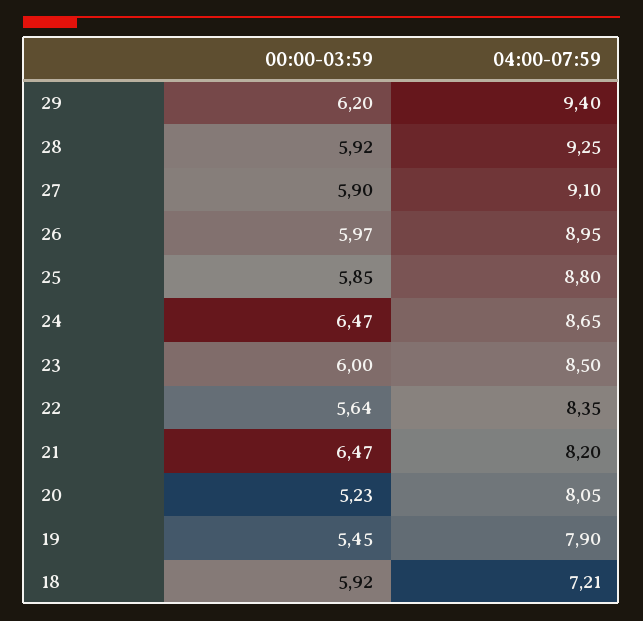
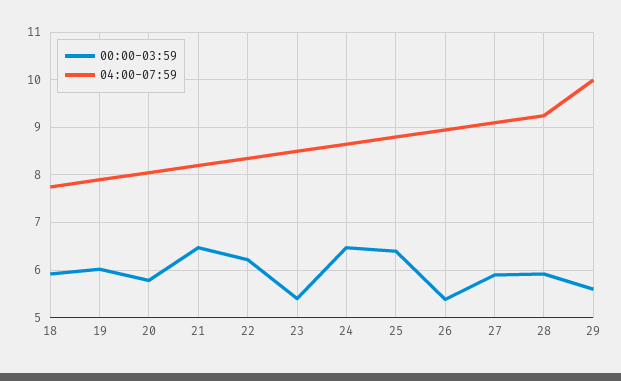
00:00-03:59, 29: 6.2 -> 5.6
04:00-07:59, 29: 9.4 -> 10
00:00-03:59, 26: 5.97 -> 5.4
00:00-03:59, 25: 5.85 -> 6.4
00:00-03:59, 23: 6 -> 5.4
00:00-03:59, 22: 5.64 -> 6.2
00:00-03:59, 20: 5.23 -> 5.8
00:00-03:59, 19: 5.45 -> 6
04:00-07:59, 18: 7.21 -> 7.8

